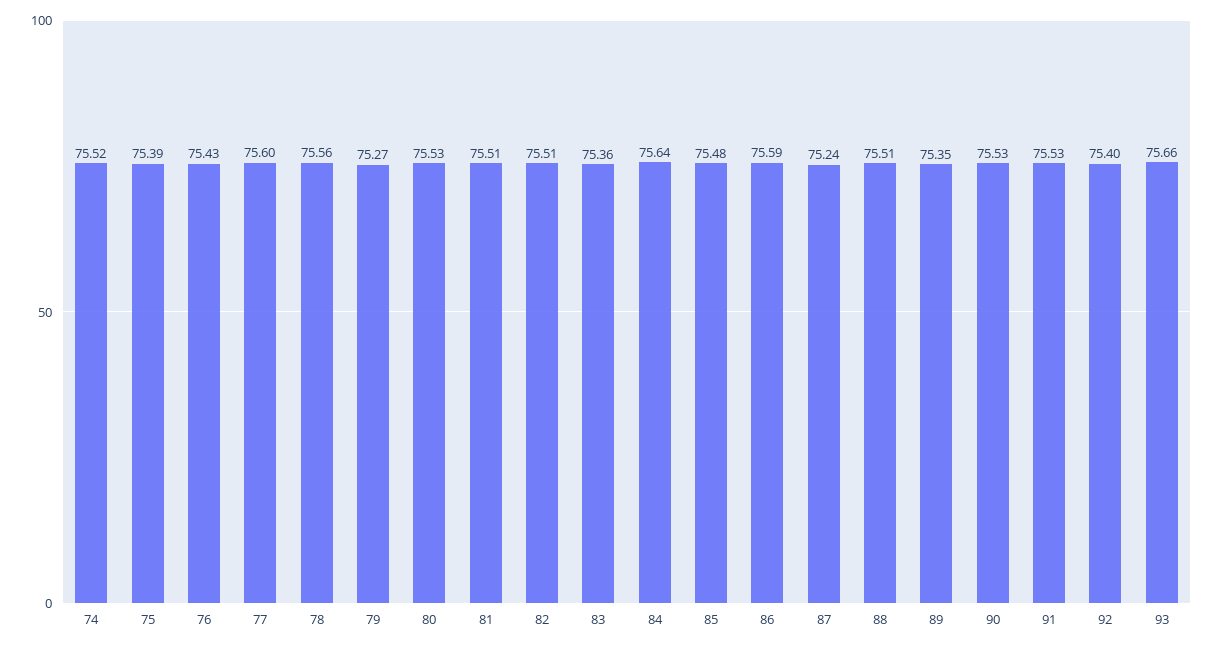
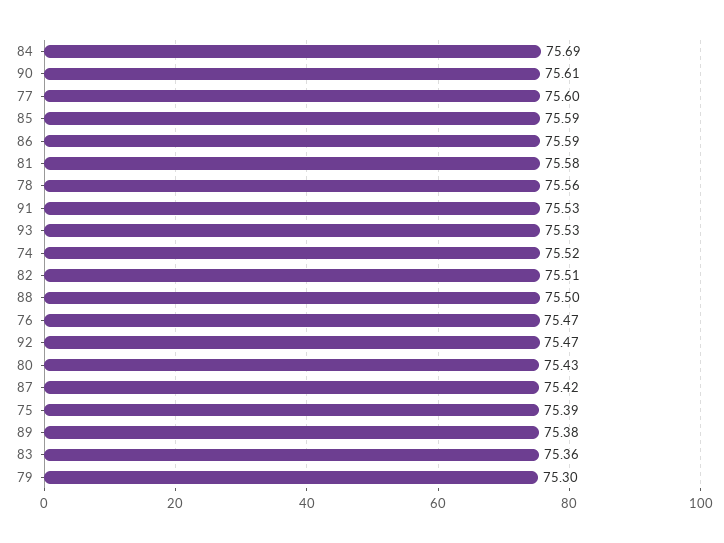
76: 75.43 -> 75.47
79: 75.27 -> 75.3
80: 75.53 -> 75.43
81: 75.51 -> 75.58
84: 75.64 -> 75.69
85: 75.48 -> 75.59
87: 75.24 -> 75.42
88: 75.51 -> 75.5
89: 75.35 -> 75.38
90: 75.53 -> 75.61
92: 75.4 -> 75.47
93: 75.66 -> 75.53

